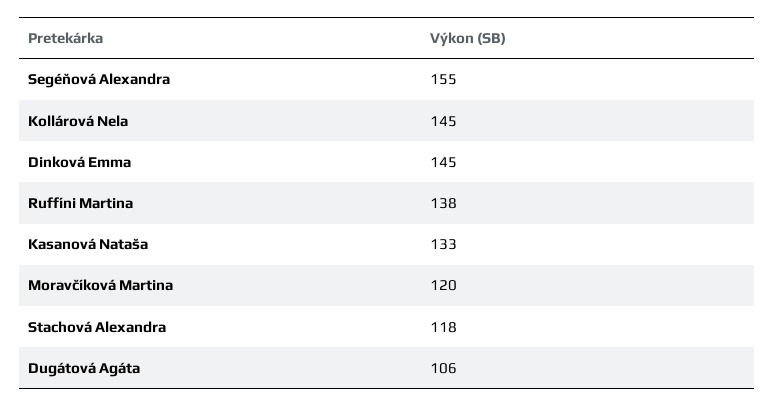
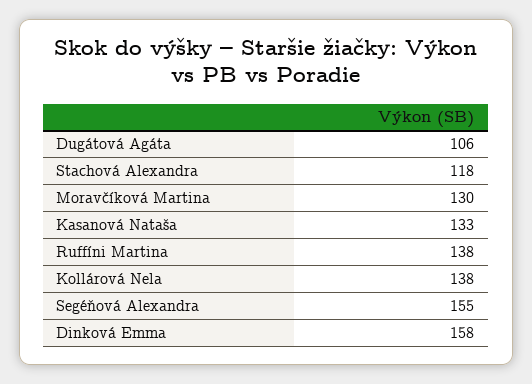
Kollárová Nela: 145 -> 138
Dinková Emma: 145 -> 158
Moravčíková Martina: 120 -> 130

